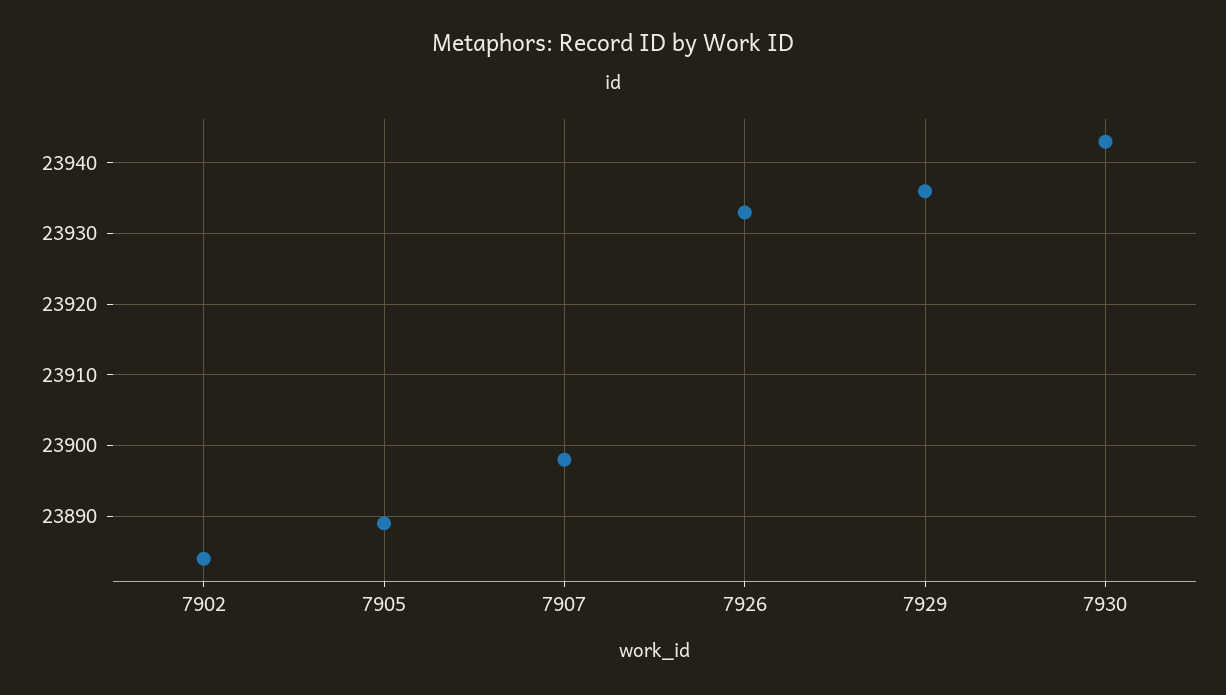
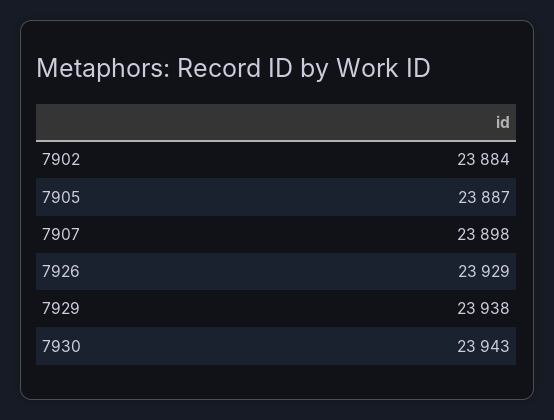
7905: 23889 -> 23887
7926: 23933 -> 23929
7929: 23936 -> 23938

